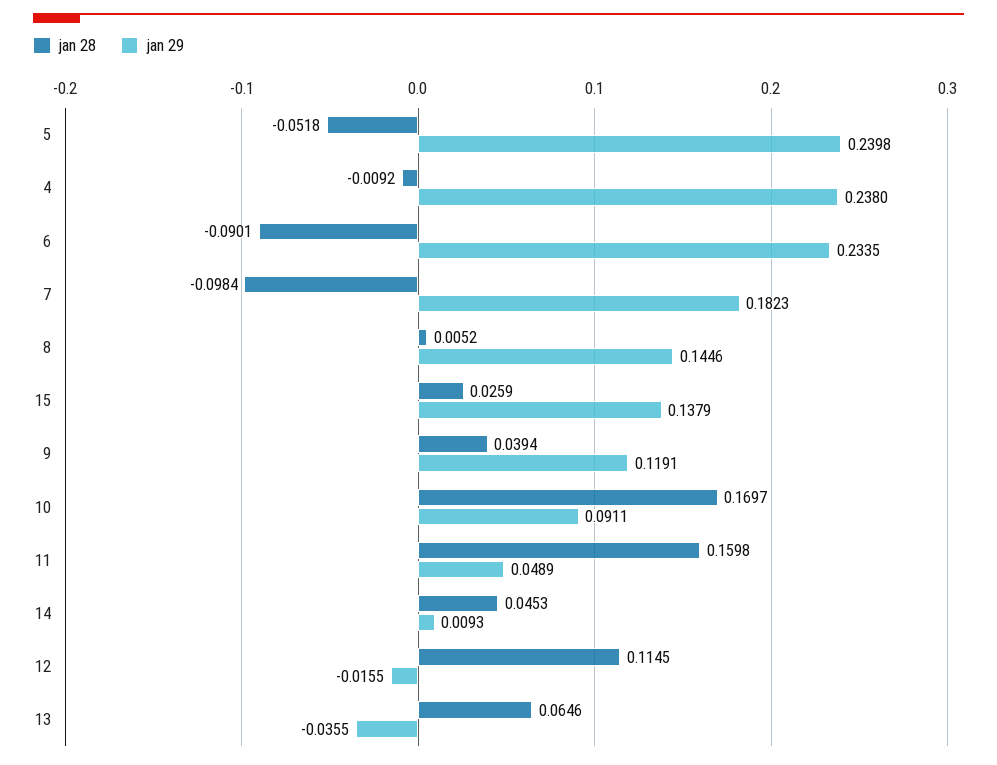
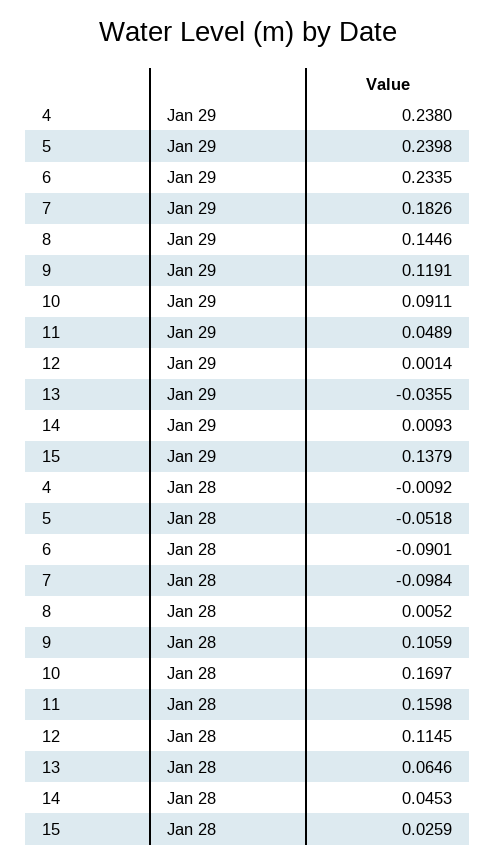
jan 29, 7: 0.1823 -> 0.1826
jan 28, 9: 0.0394 -> 0.1059
jan 29, 12: -0.0155 -> 0.0014

